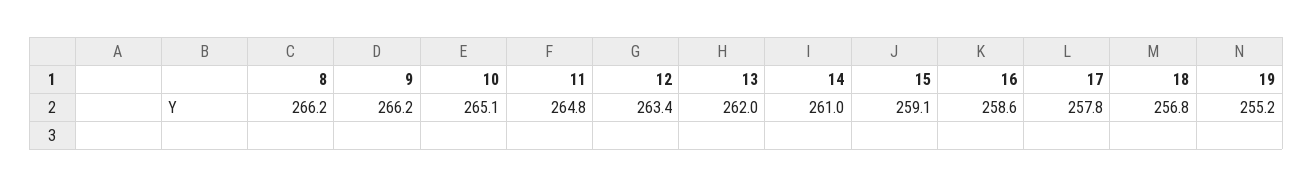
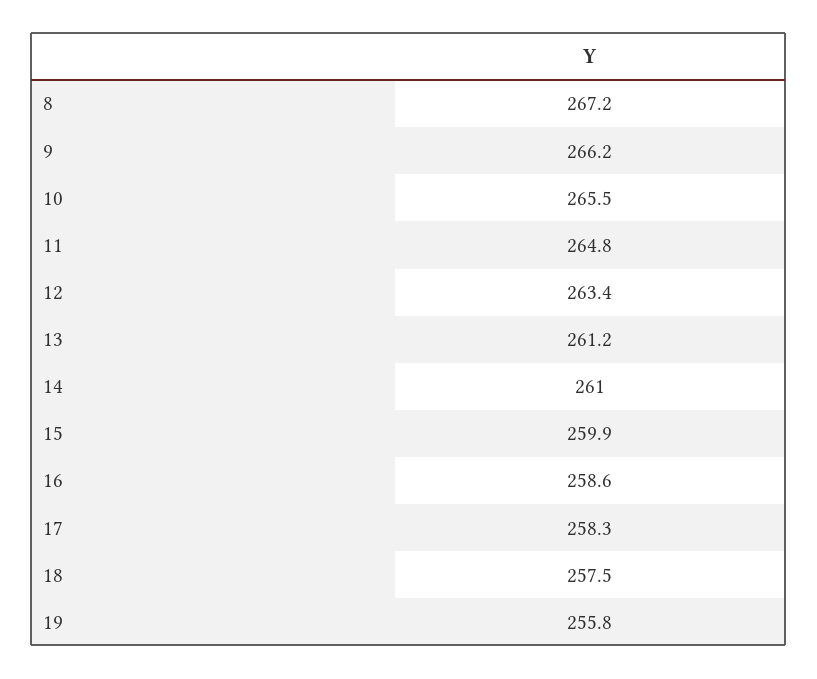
8: 266.2 -> 267.2
10: 265.1 -> 265.5
13: 262 -> 261.2
15: 259.1 -> 259.9
17: 257.8 -> 258.3
18: 256.8 -> 257.5
19: 255.2 -> 255.8

